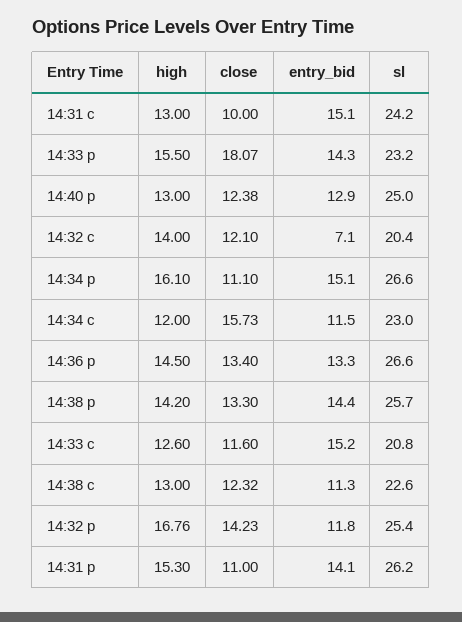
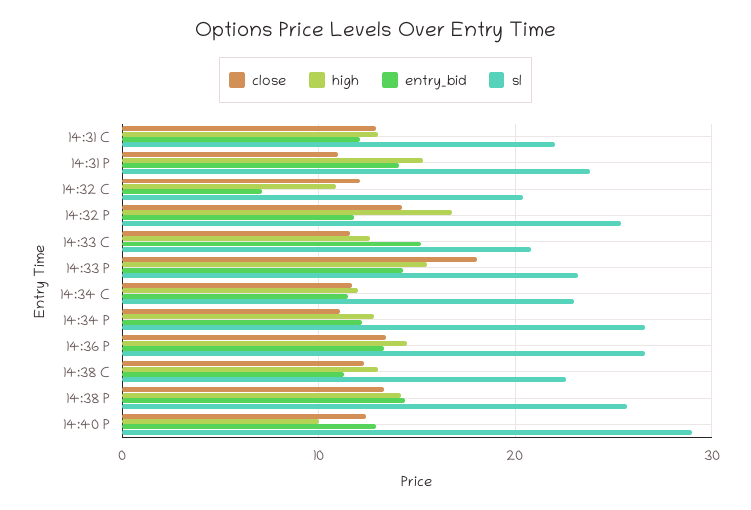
close, 14:31 c: 10 -> 13
entry_bid, 14:31 c: 15.1 -> 12
sl, 14:31 c: 24.2 -> 22
high, 14:40 p: 13 -> 10
sl, 14:40 p: 25 -> 29
high, 14:32 c: 14 -> 11
high, 14:34 p: 16.1 -> 13
entry_bid, 14:34 p: 15.1 -> 12
close, 14:34 c: 15.73 -> 12
sl, 14:31 p: 26.2 -> 24

